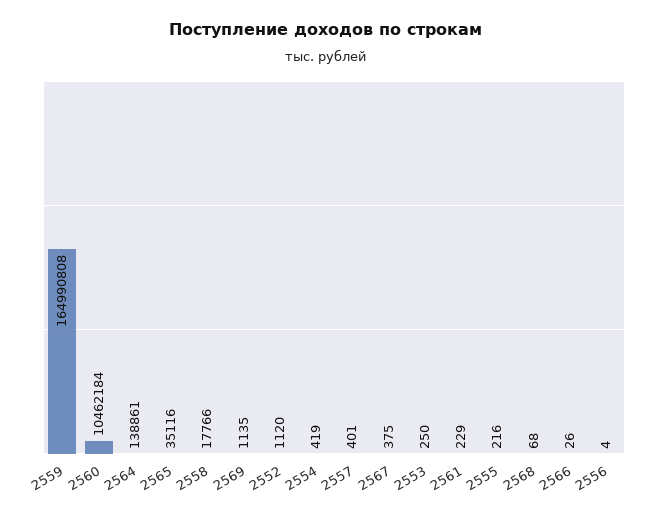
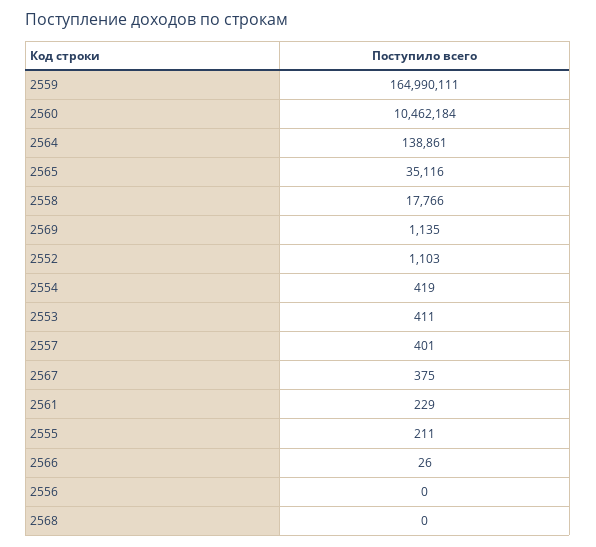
2559: 164990808 -> 164990111
2552: 1120 -> 1103
2553: 250 -> 411
2555: 216 -> 211
2568: 68 -> 0
2556: 4 -> 0

